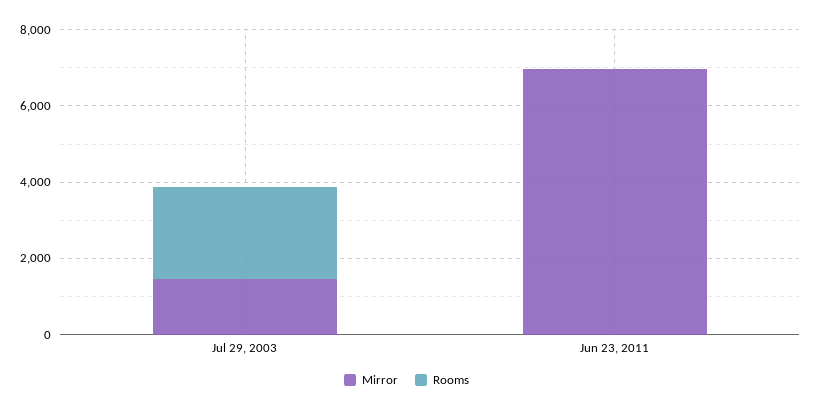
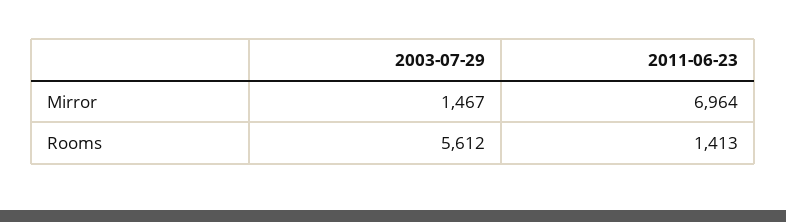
Rooms, Jul 29, 2003: 2500 -> 5612
Rooms, Jun 23, 2011: 0 -> 1413

